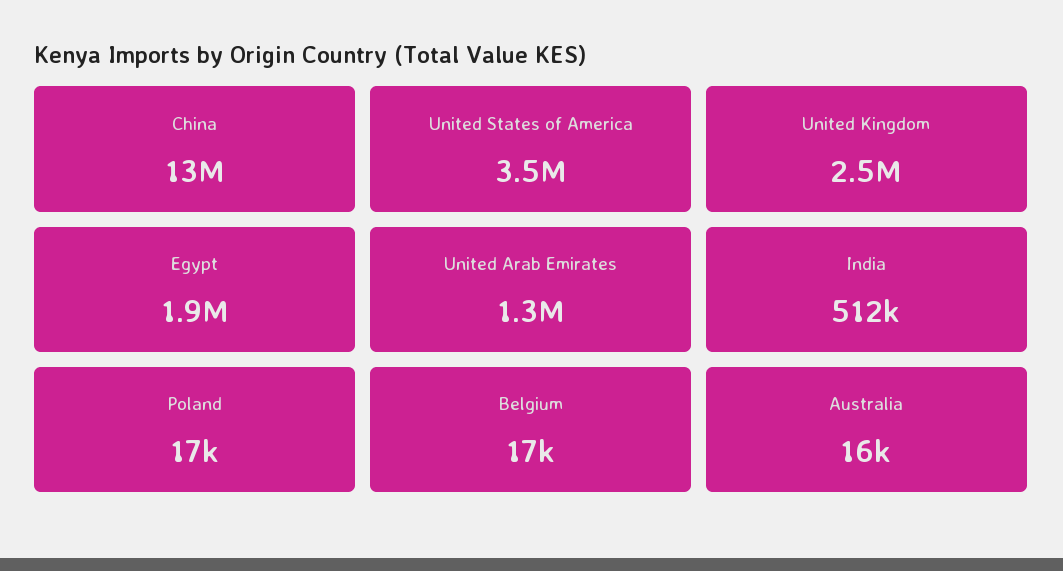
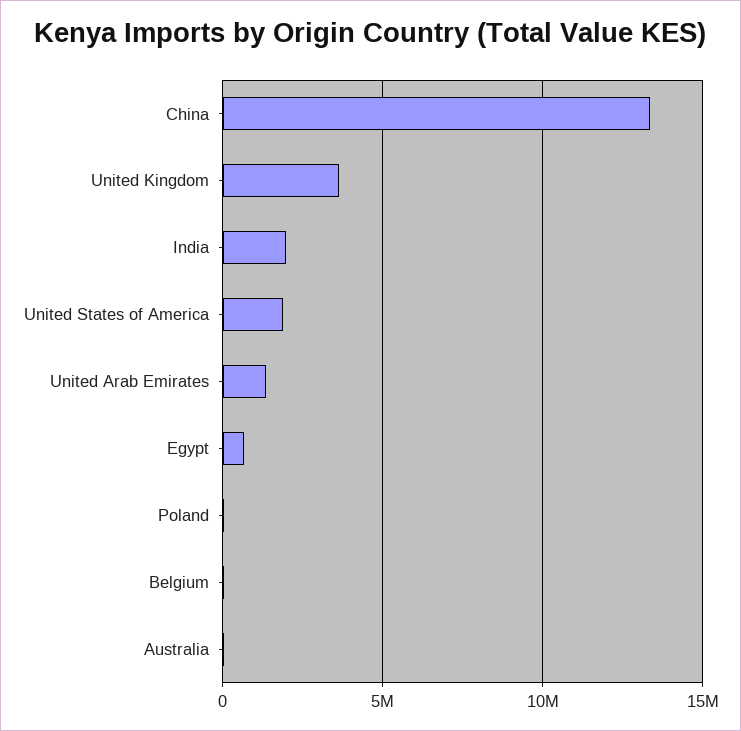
United States of America: 3500000 -> 2000000
United Kingdom: 2500000 -> 3500000
Egypt: 1900000 -> 500000
India: 512000 -> 2000000

